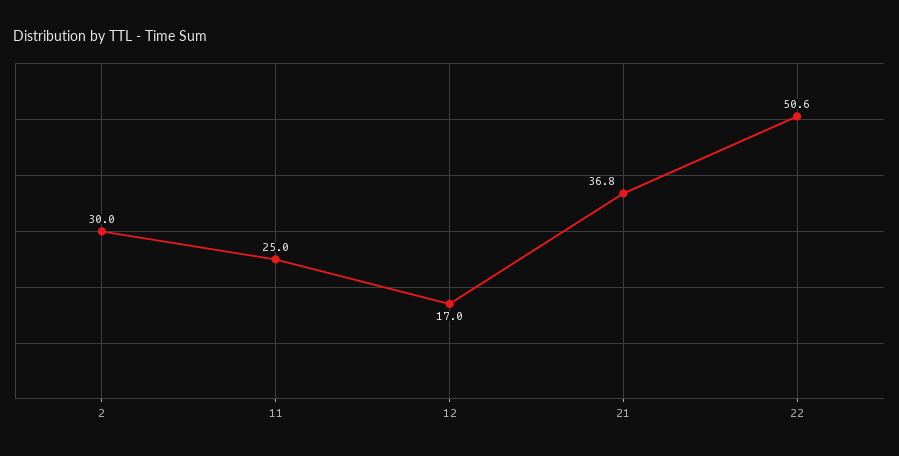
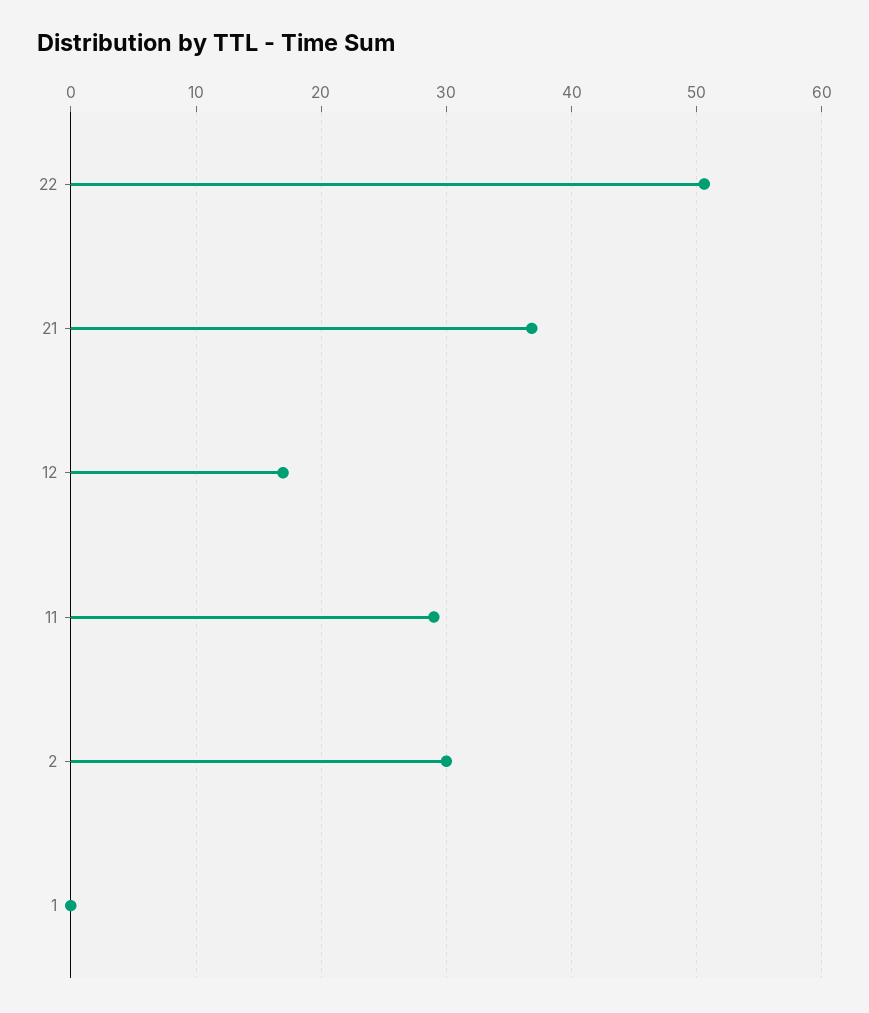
11: 25 -> 29
1: none -> 0

